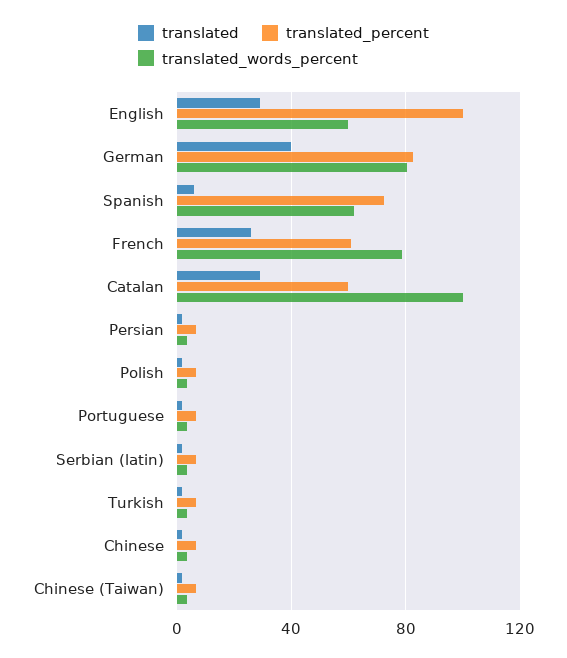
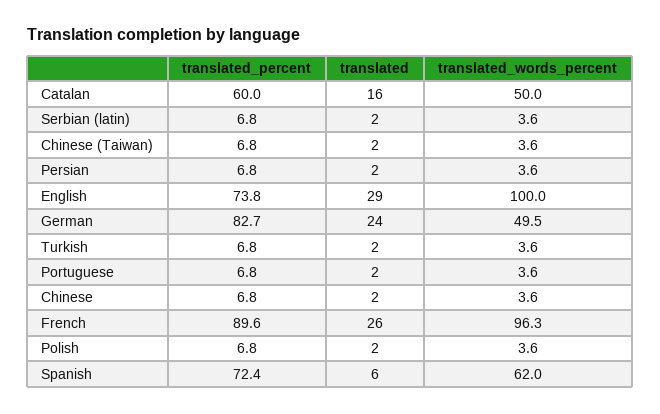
translated_percent, English: 100 -> 73.8
translated_words_percent, English: 60 -> 100
translated, German: 40 -> 24
translated_words_percent, German: 80 -> 49.5
translated_percent, French: 60 -> 89.6
translated_words_percent, French: 80 -> 96.3
translated, Catalan: 30 -> 16
translated_words_percent, Catalan: 100 -> 50

